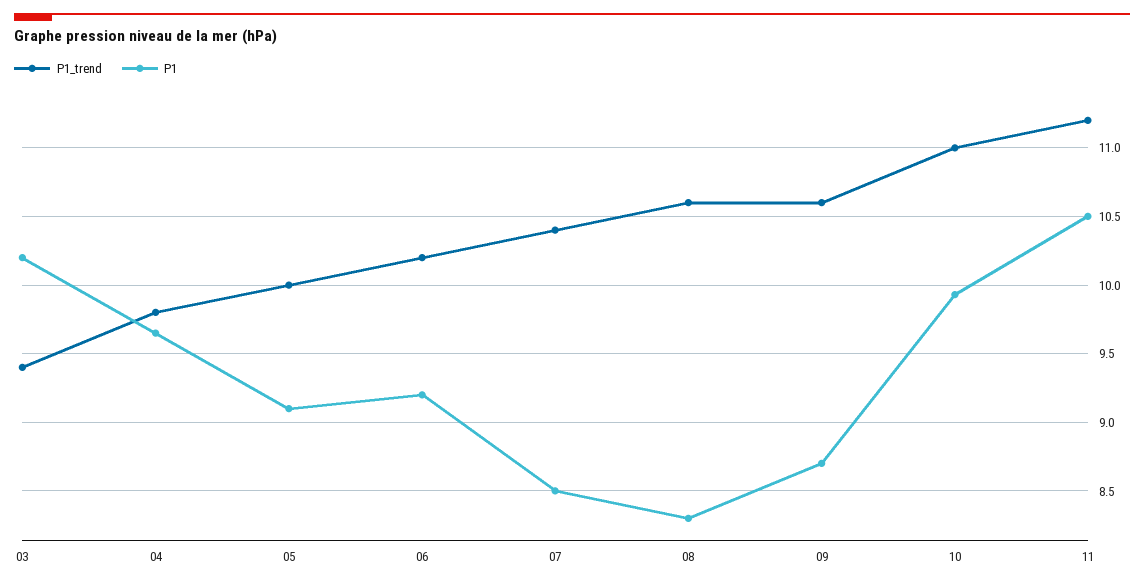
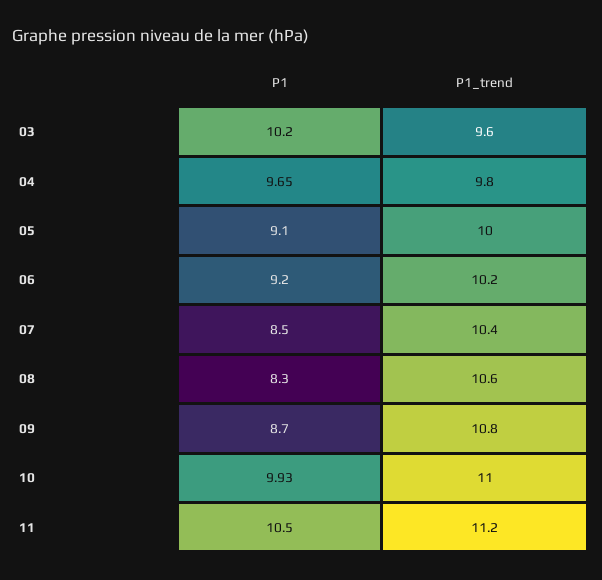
P1_trend, 03: 9.4 -> 9.6
P1_trend, 09: 10.6 -> 10.8

